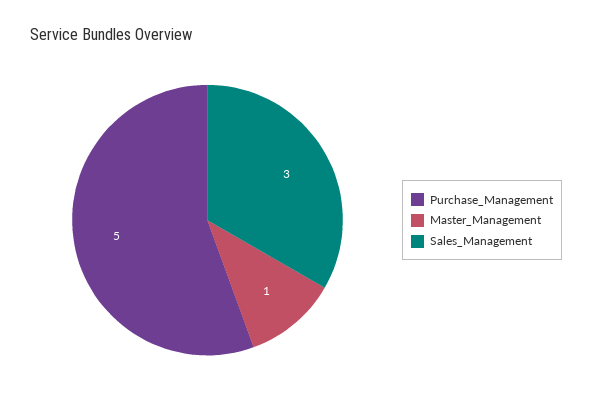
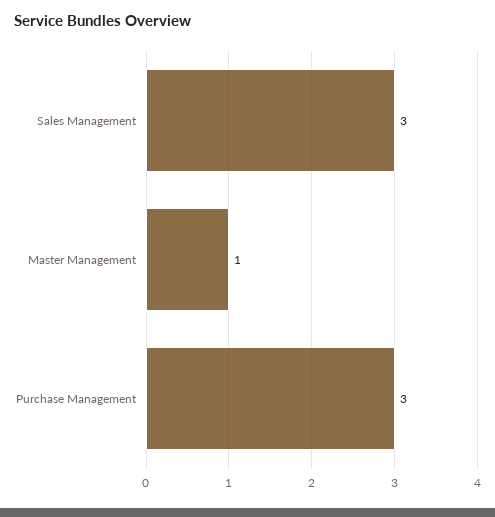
Purchase_Management: 5 -> 3

